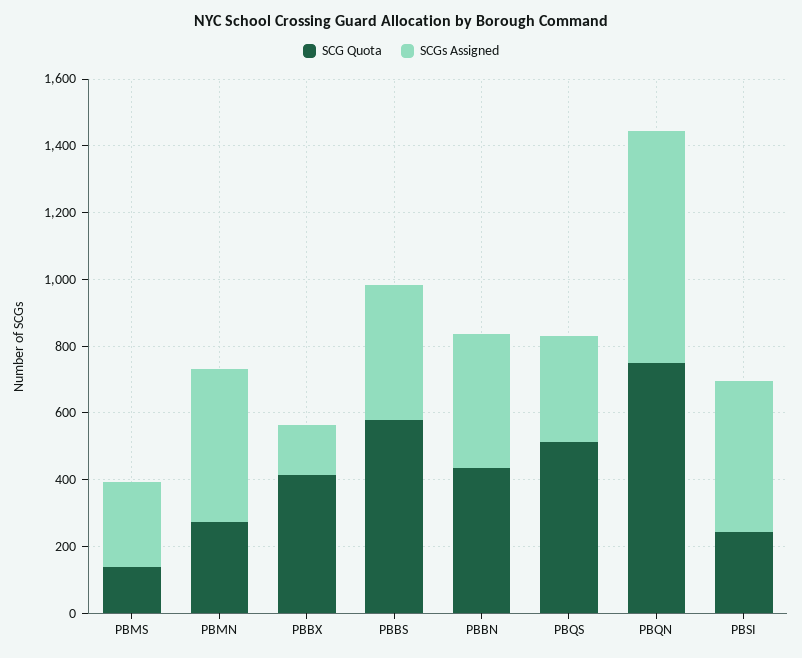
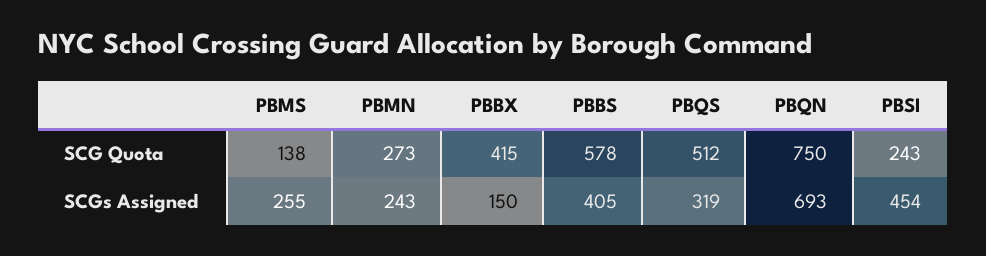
SCGs Assigned, PBMN: 450 -> 243
SCG Quota, PBBN: 450 -> none
SCGs Assigned, PBBN: 400 -> none

